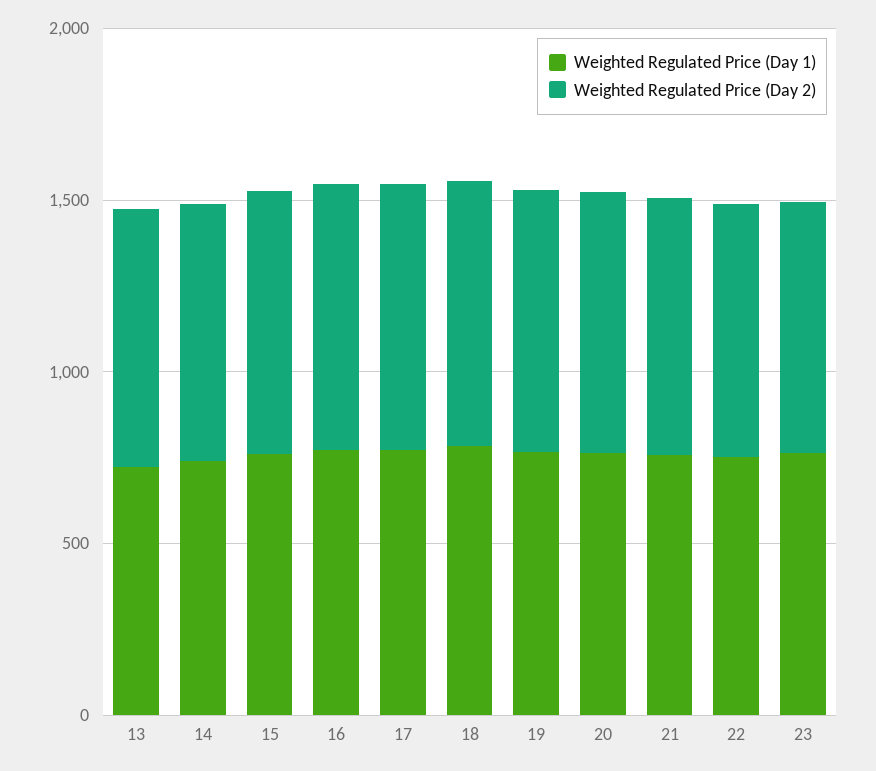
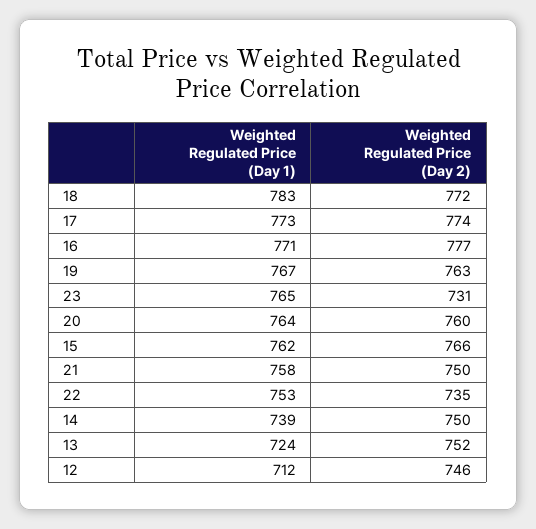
Weighted Regulated Price (Day 1), 12: none -> 712
Weighted Regulated Price (Day 2), 12: none -> 746

